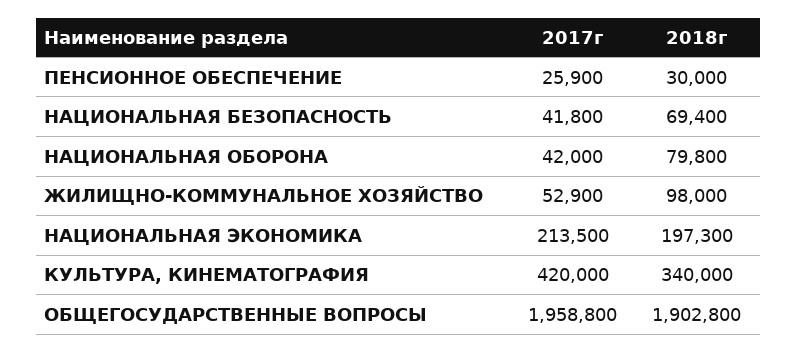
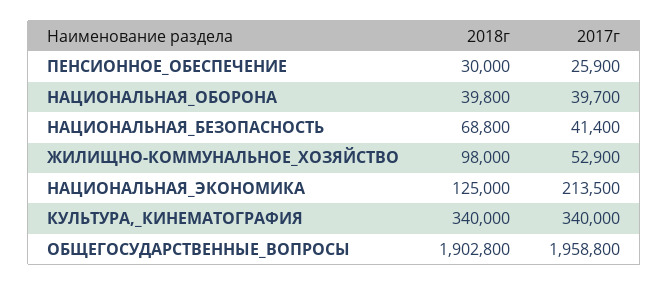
2017г, НАЦИОНАЛЬНАЯ БЕЗОПАСНОСТЬ: 41800 -> 41400
2018г, НАЦИОНАЛЬНАЯ БЕЗОПАСНОСТЬ: 69400 -> 68800
2017г, НАЦИОНАЛЬНАЯ ОБОРОНА: 42000 -> 39700
2018г, НАЦИОНАЛЬНАЯ ОБОРОНА: 79800 -> 39800
2018г, НАЦИОНАЛЬНАЯ ЭКОНОМИКА: 197300 -> 125000
2017г, КУЛЬТУРА, КИНЕМАТОГРАФИЯ: 420000 -> 340000

